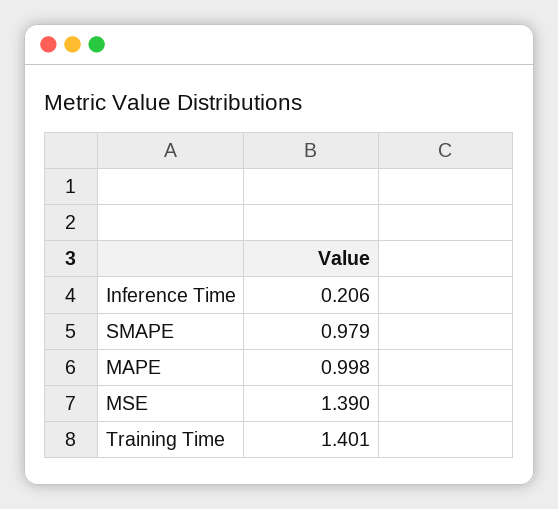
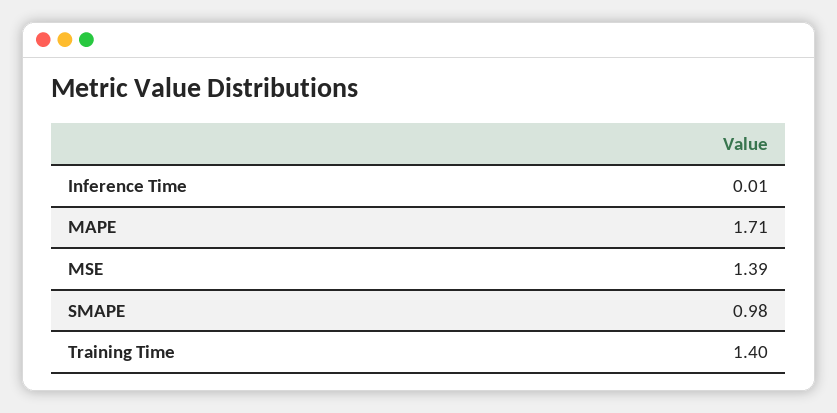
Inference Time: 0.206 -> 0.01
MAPE: 0.998 -> 1.71

